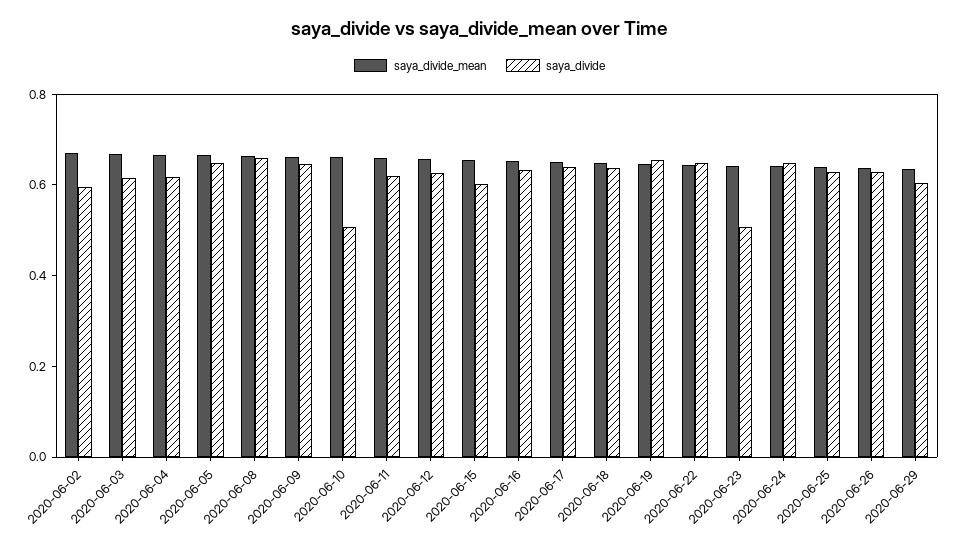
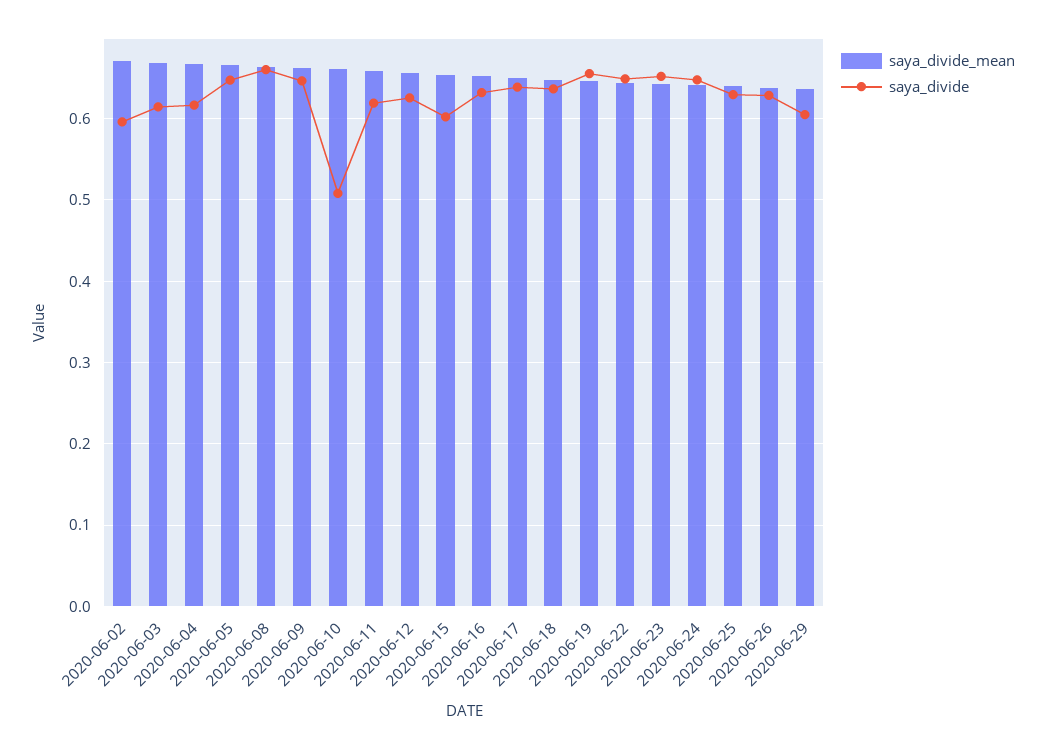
saya_divide, 2020-06-23: 0.5 -> 0.65

